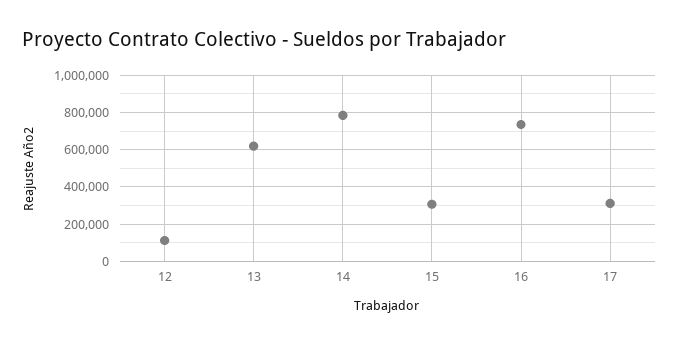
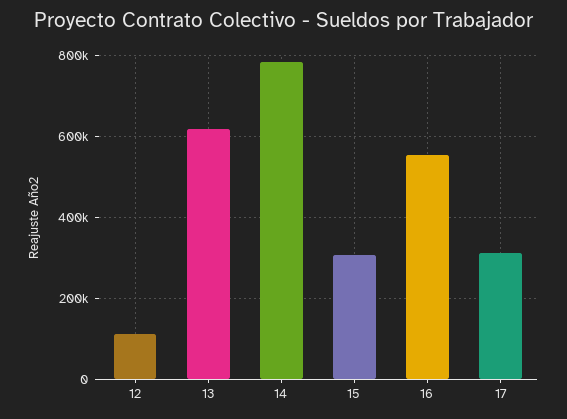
16: 750000 -> 560000

